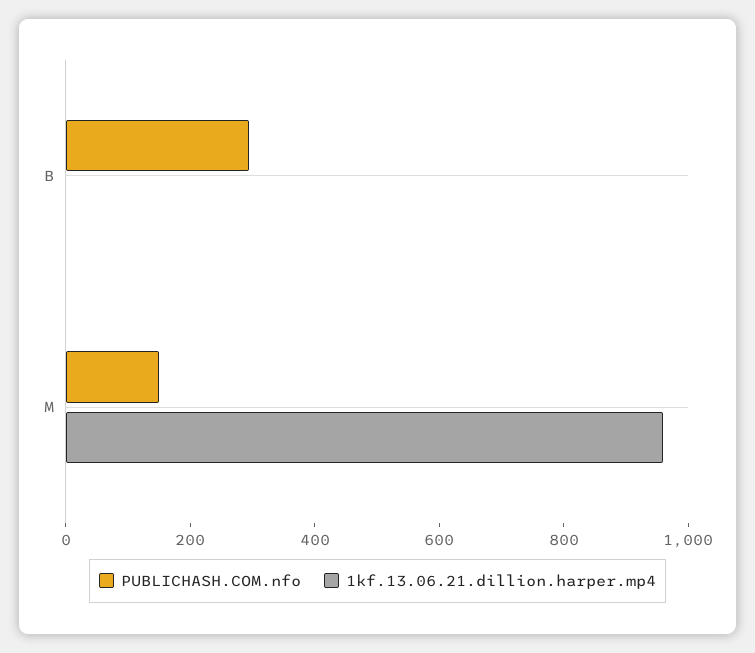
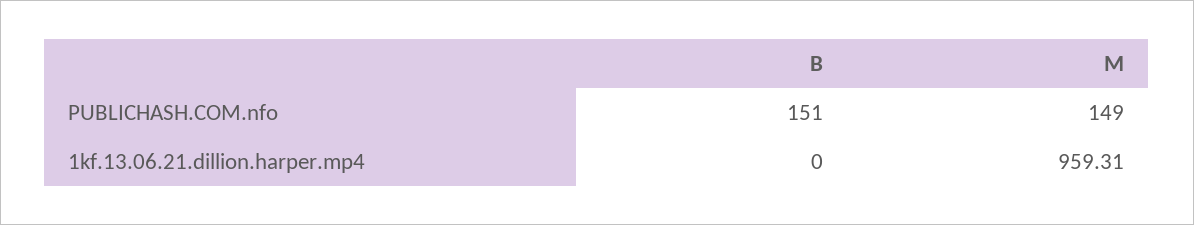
PUBLICHASH.COM.nfo, B: 300 -> 151

